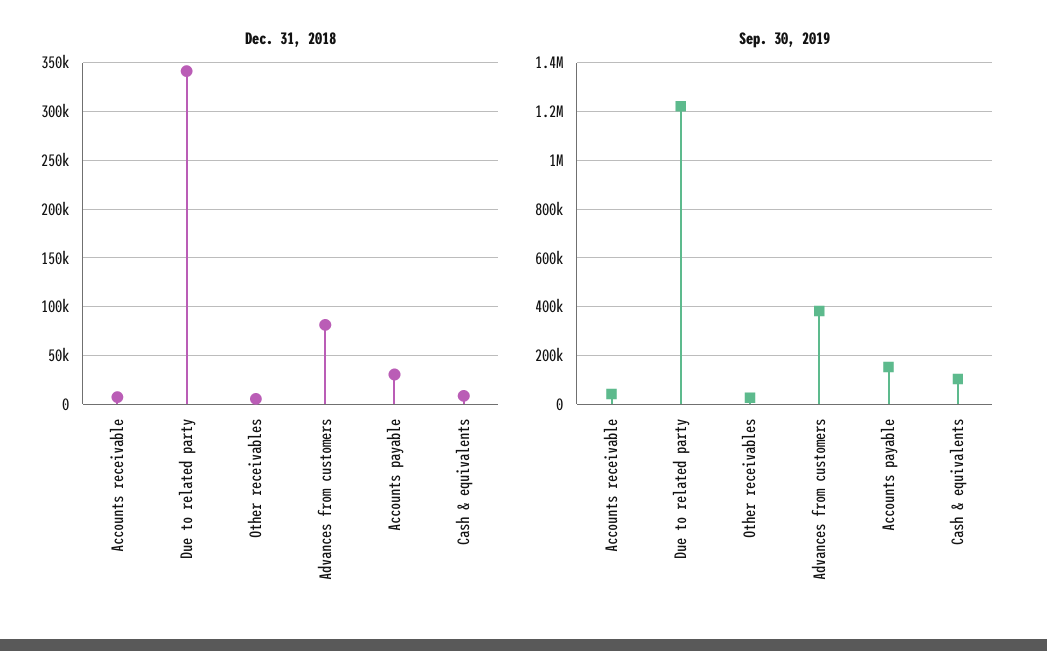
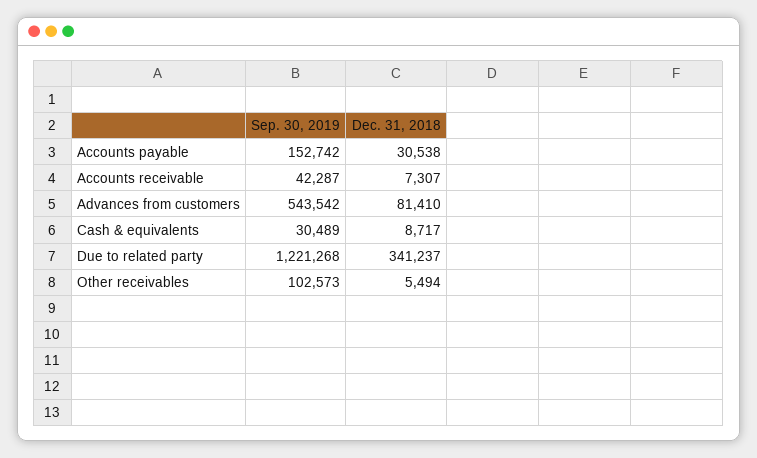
Sep. 30, 2019, Other receivables: 25000 -> 102573
Sep. 30, 2019, Advances from customers: 375000 -> 543542
Sep. 30, 2019, Cash & equivalents: 100000 -> 30489

